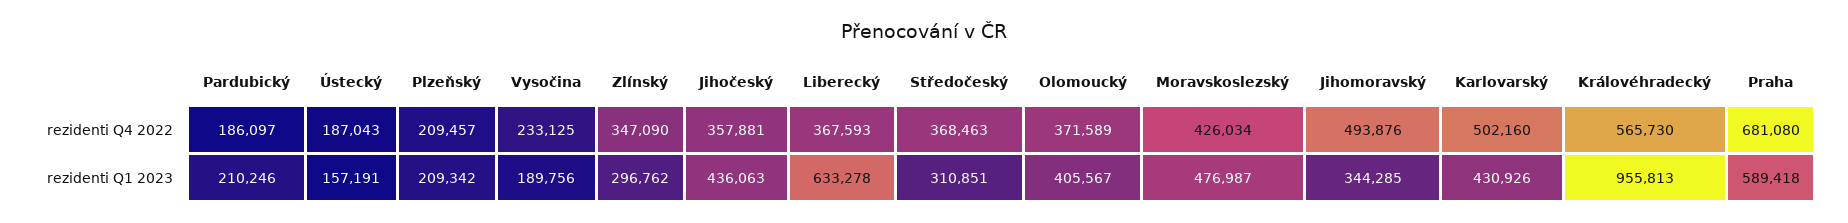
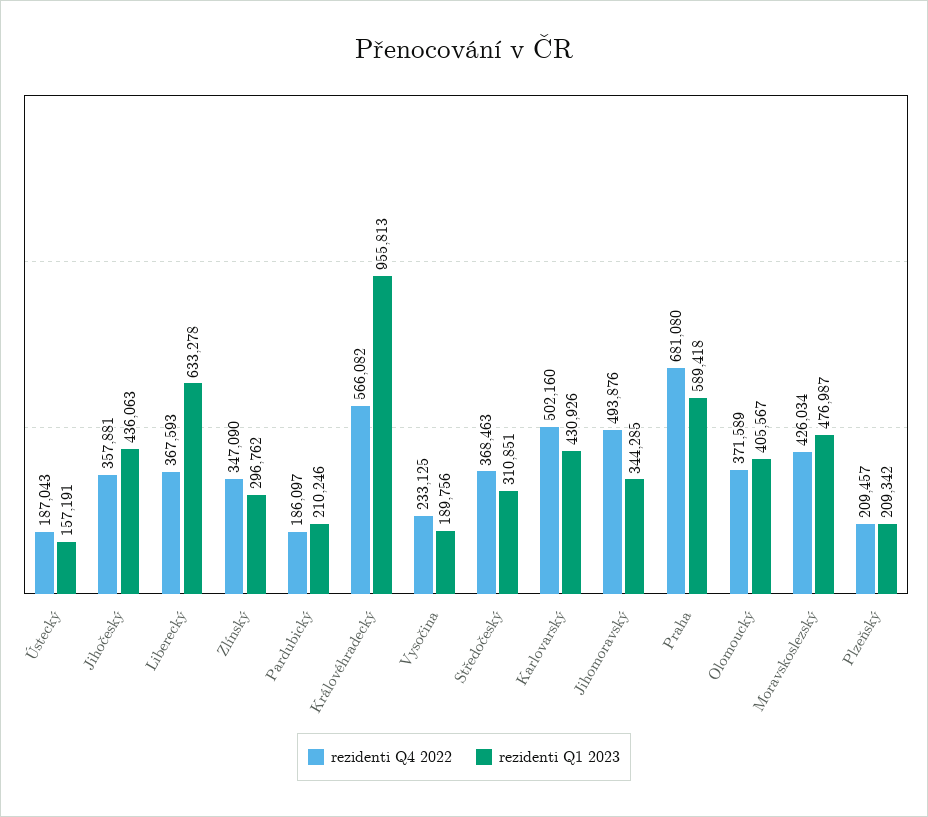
rezidenti Q4 2022, Královéhradecký: 565730 -> 566082

